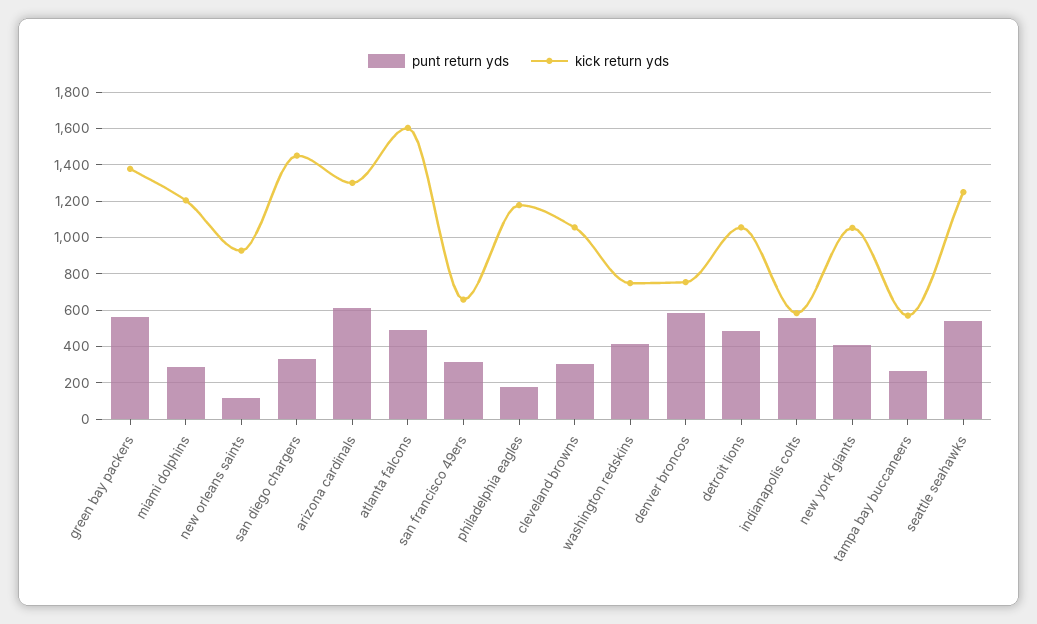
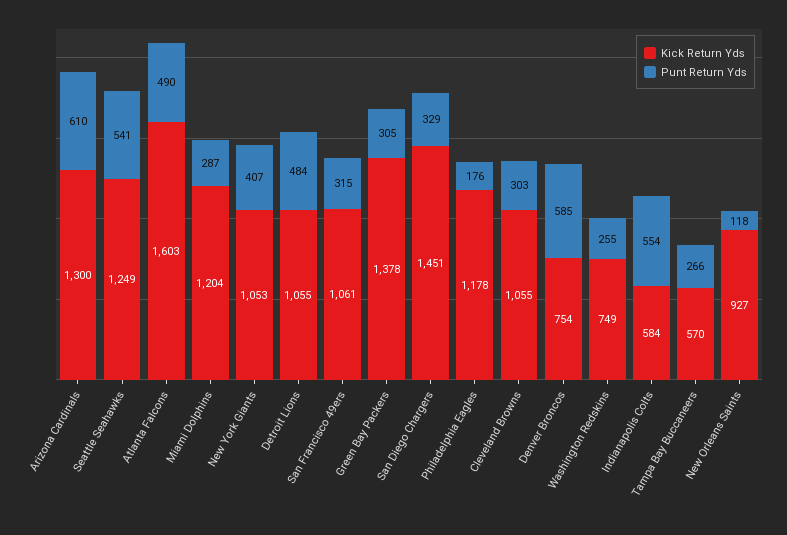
punt return yds, green bay packers: 550 -> 305
kick return yds, san francisco 49ers: 650 -> 1061
punt return yds, washington redskins: 400 -> 255

